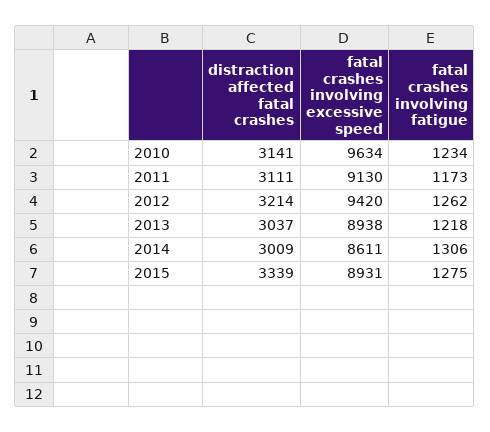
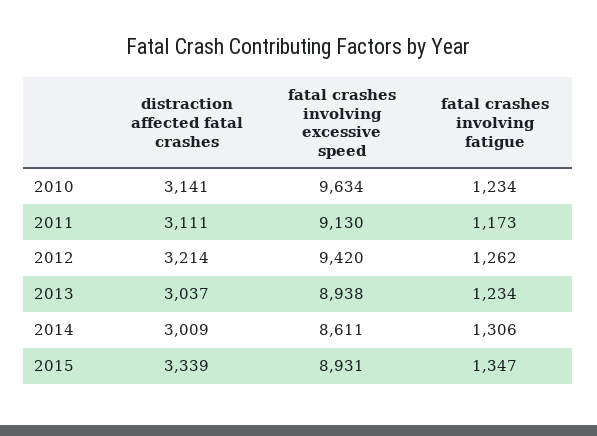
fatal crashes involving fatigue, 2013: 1218 -> 1234
fatal crashes involving fatigue, 2015: 1275 -> 1347

